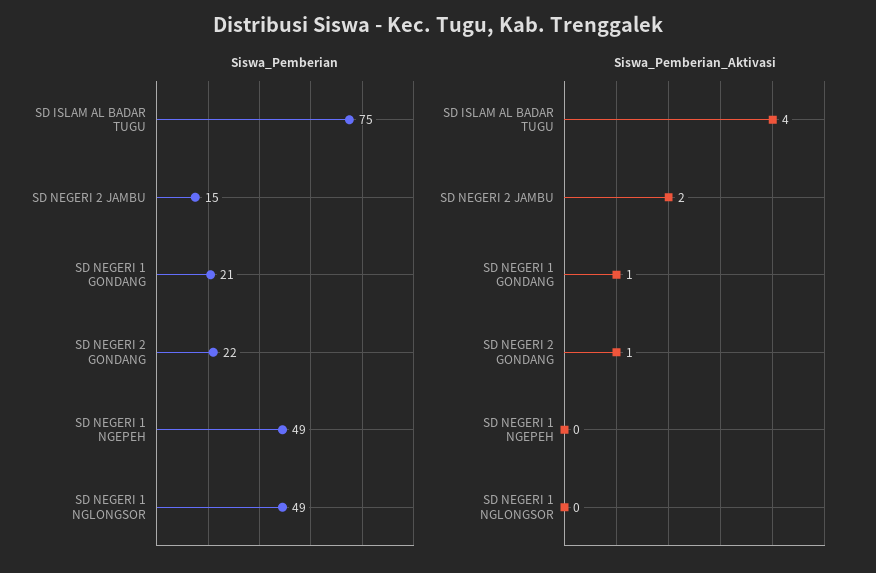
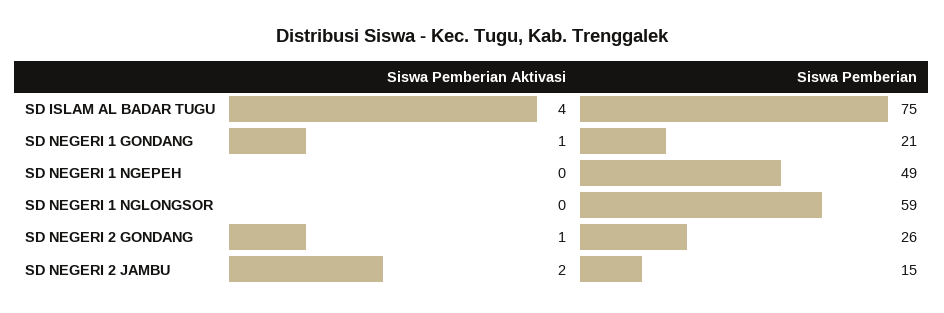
Siswa_Pemberian, SD NEGERI 2 GONDANG: 22 -> 26
Siswa_Pemberian, SD NEGERI 1 NGLONGSOR: 49 -> 59

